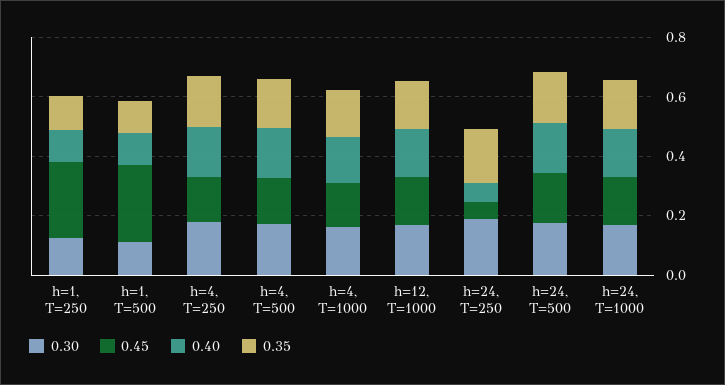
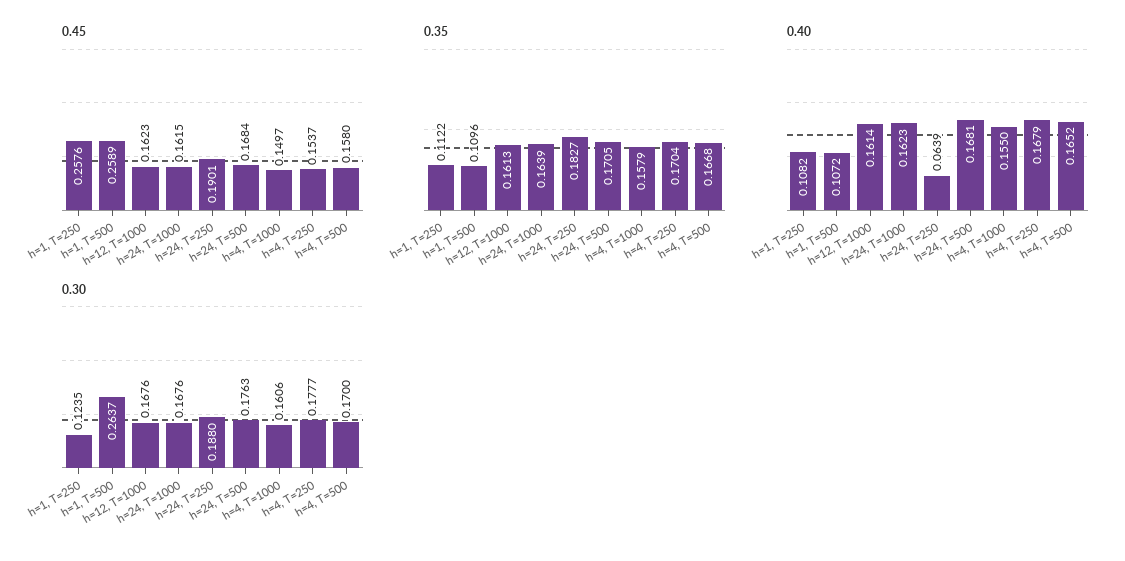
0.30, h=1, T=500: 0.1 -> 0.2637
0.45, h=24, T=250: 0.05 -> 0.1901

